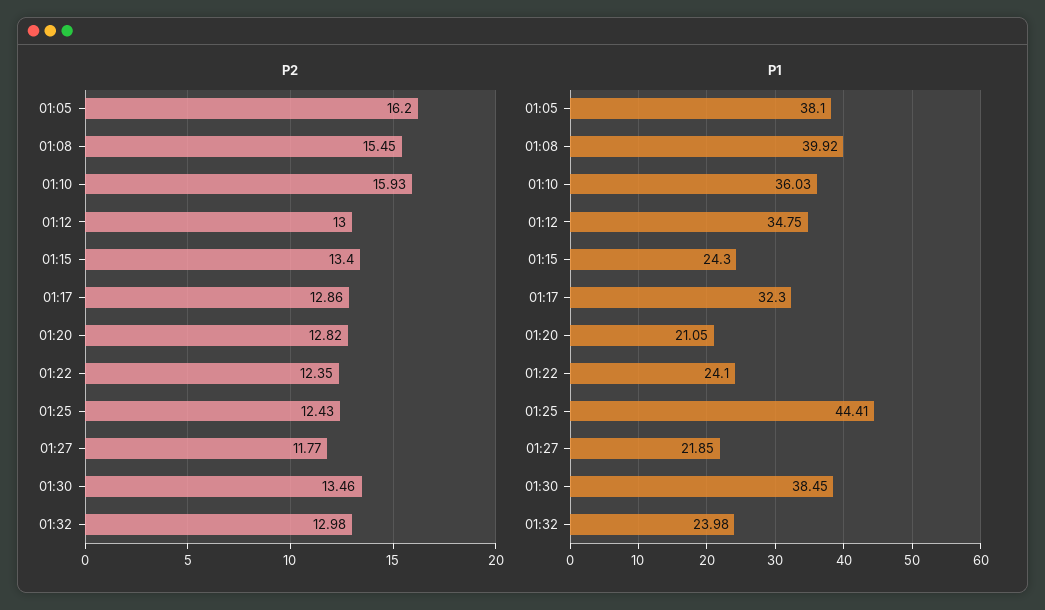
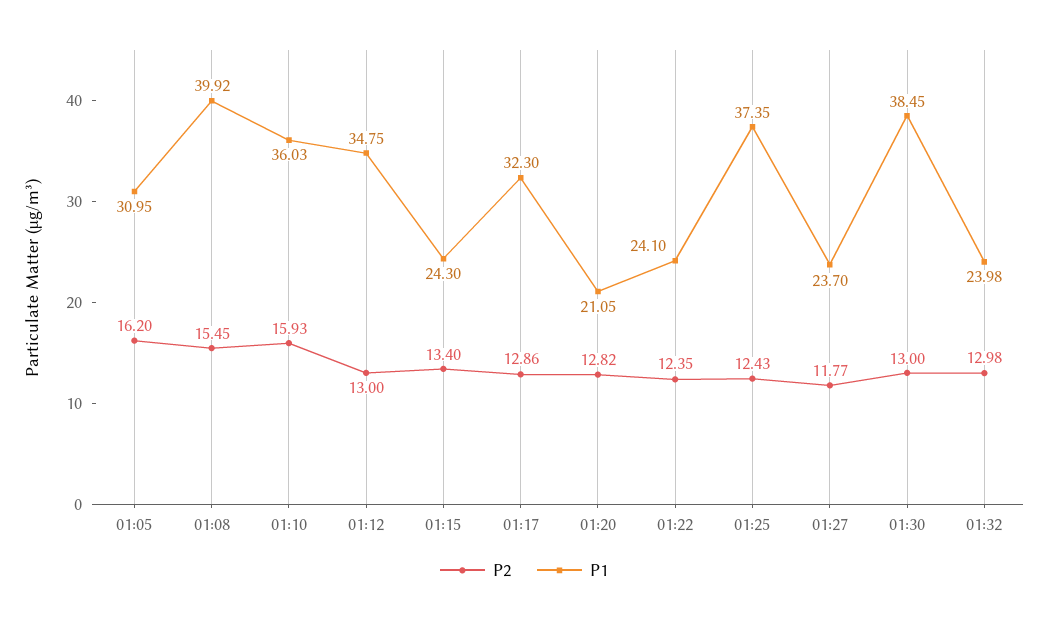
P2, 01:30: 13.46 -> 13
P1, 01:05: 38.1 -> 30.95
P1, 01:25: 44.41 -> 37.35
P1, 01:27: 21.85 -> 23.7

